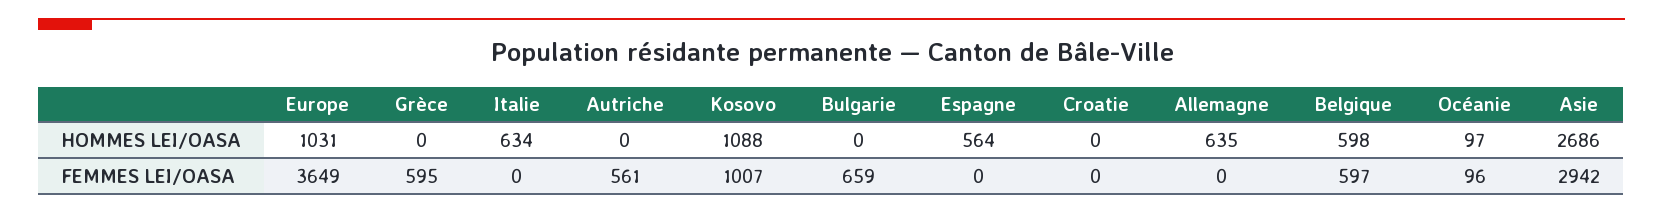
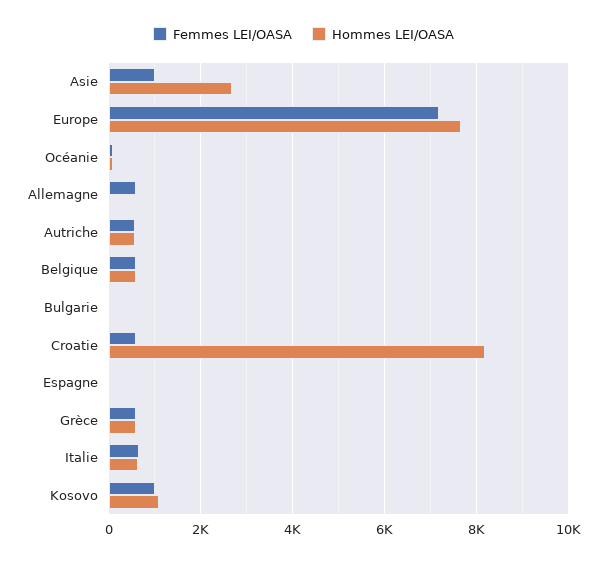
HOMMES LEI/OASA, Europe: 1031 -> 7600
HOMMES LEI/OASA, Grèce: 0 -> 600
HOMMES LEI/OASA, Autriche: 0 -> 600
HOMMES LEI/OASA, Espagne: 564 -> 0
HOMMES LEI/OASA, Croatie: 0 -> 8200
HOMMES LEI/OASA, Allemagne: 635 -> 0
FEMMES LEI/OASA, Europe: 3649 -> 7200
FEMMES LEI/OASA, Italie: 0 -> 600
FEMMES LEI/OASA, Bulgarie: 659 -> 0
FEMMES LEI/OASA, Croatie: 0 -> 600
FEMMES LEI/OASA, Allemagne: 0 -> 600
FEMMES LEI/OASA, Asie: 2942 -> 1000

